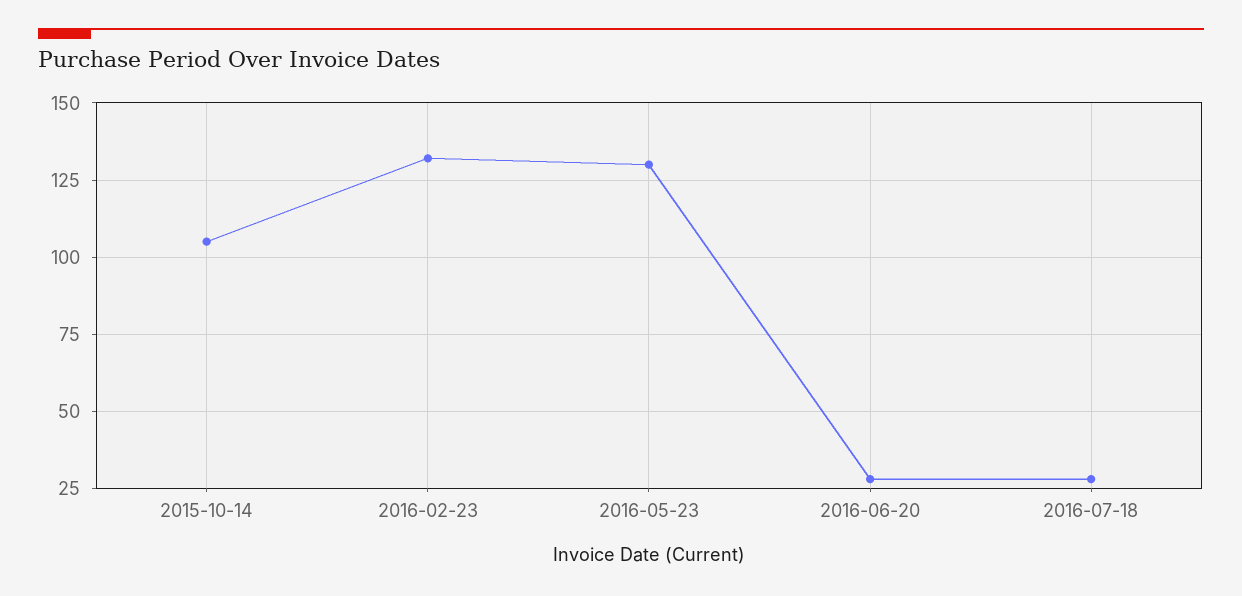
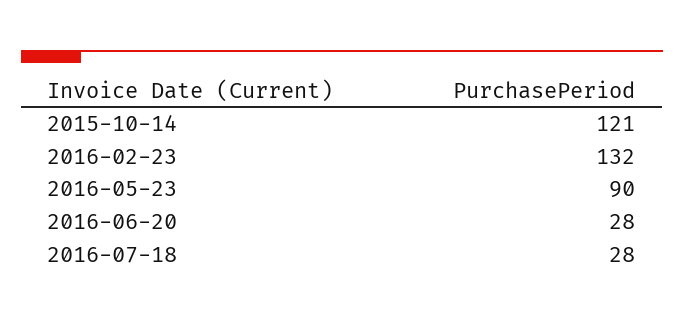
2015-10-14: 105 -> 121
2016-05-23: 130 -> 90

